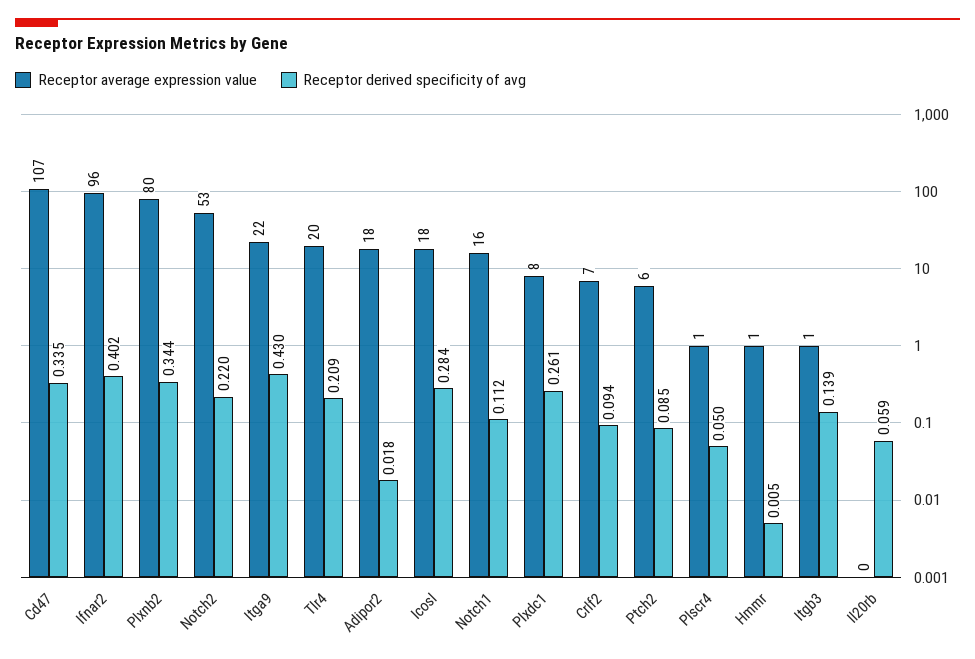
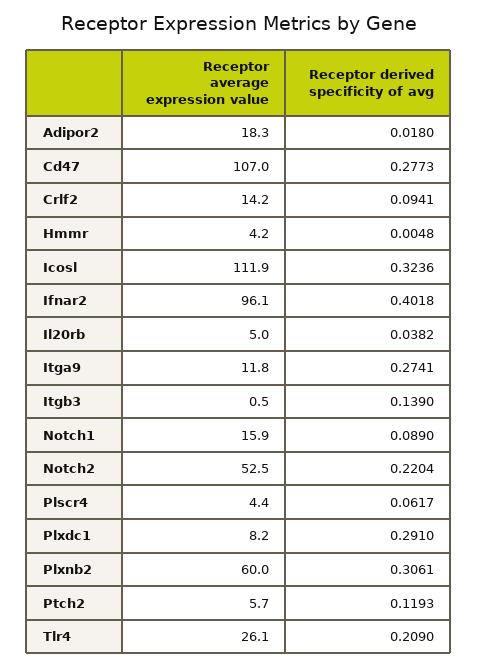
Receptor derived specificity of avg, Cd47: 0.335 -> 0.2773
Receptor average expression value, Plxnb2: 80 -> 60
Receptor derived specificity of avg, Plxnb2: 0.344 -> 0.3061
Receptor average expression value, Itga9: 22 -> 11.8
Receptor derived specificity of avg, Itga9: 0.43 -> 0.2741
Receptor average expression value, Tlr4: 20 -> 26.1
Receptor average expression value, Icosl: 18 -> 111.9
Receptor derived specificity of avg, Icosl: 0.284 -> 0.3236
Receptor derived specificity of avg, Notch1: 0.112 -> 0.089
Receptor derived specificity of avg, Plxdc1: 0.261 -> 0.291
Receptor average expression value, Crlf2: 7 -> 14.2
Receptor derived specificity of avg, Ptch2: 0.085 -> 0.1193
Receptor average expression value, Plscr4: 1 -> 4.4
Receptor derived specificity of avg, Plscr4: 0.05 -> 0.0617
Receptor average expression value, Hmmr: 1 -> 4.2
Receptor average expression value, Il20rb: 0 -> 5
Receptor derived specificity of avg, Il20rb: 0.059 -> 0.0382

